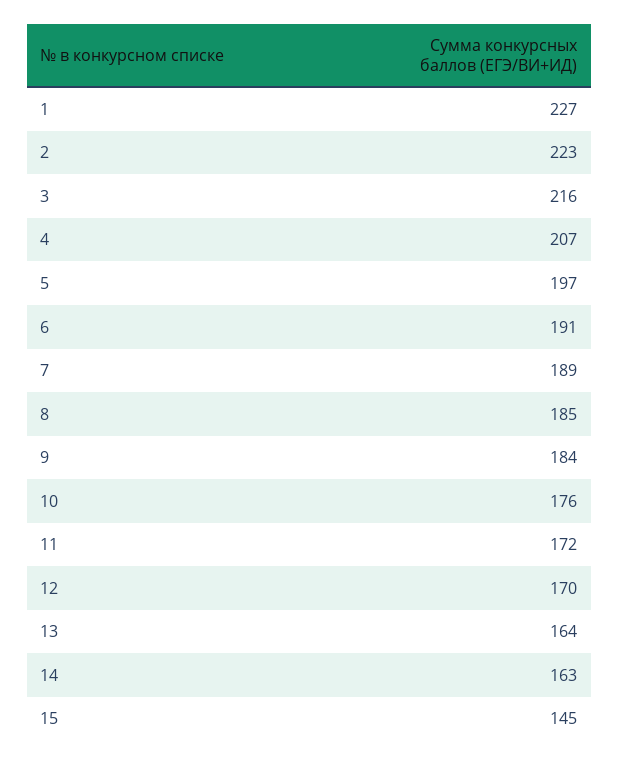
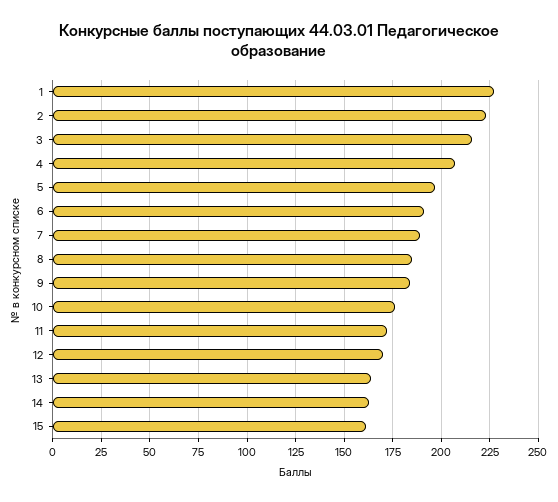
15: 145 -> 160

